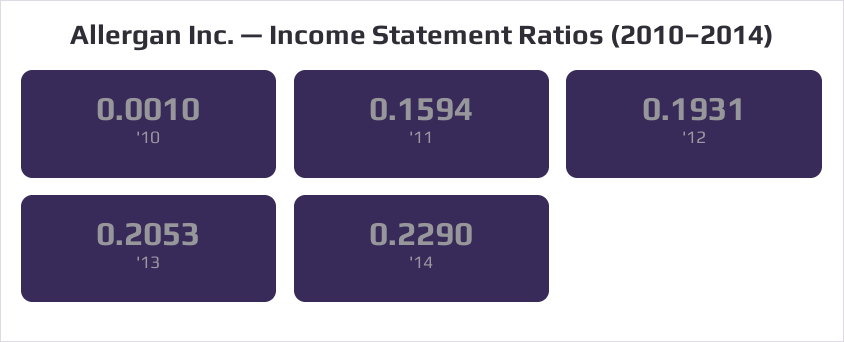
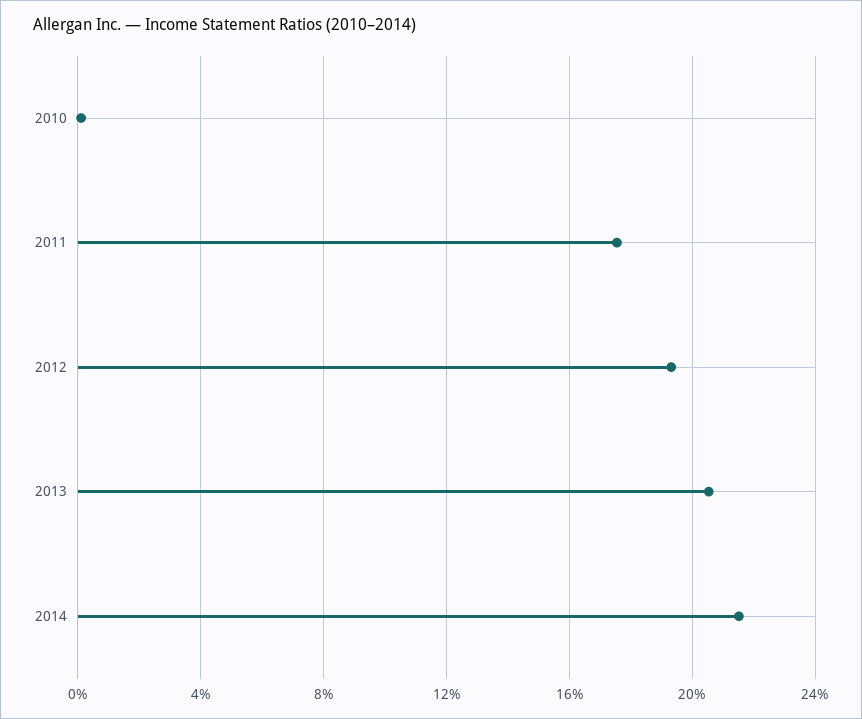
'11: 0.1594 -> 0.175
'14: 0.229 -> 0.215

